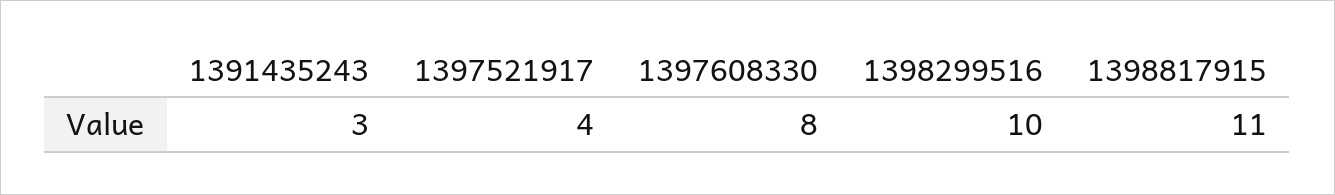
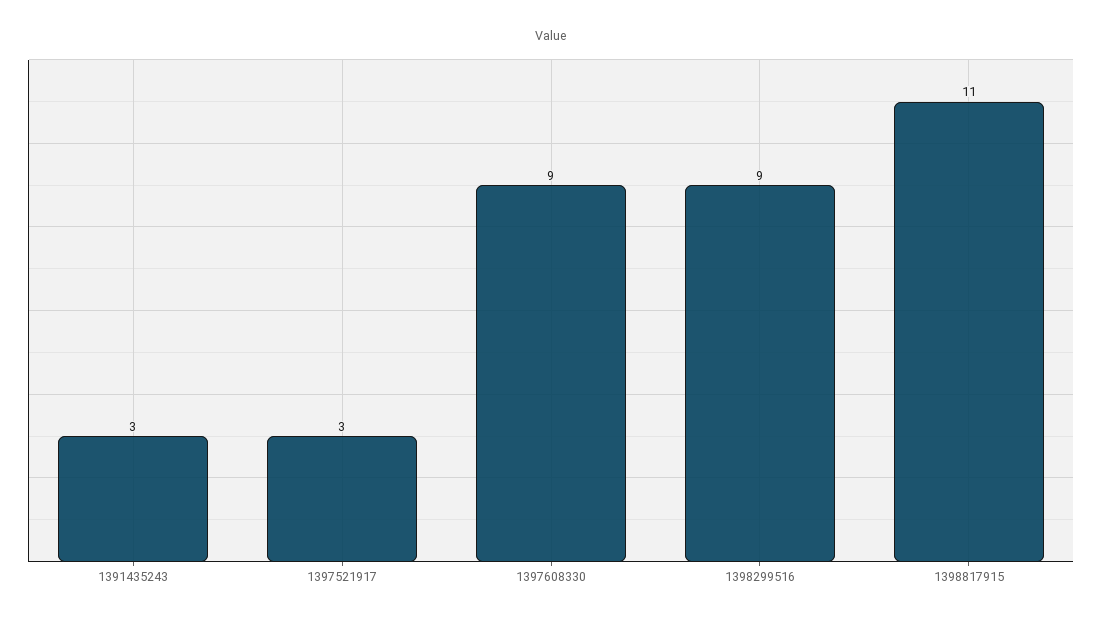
1397521917: 4 -> 3
1397608330: 8 -> 9
1398299516: 10 -> 9

